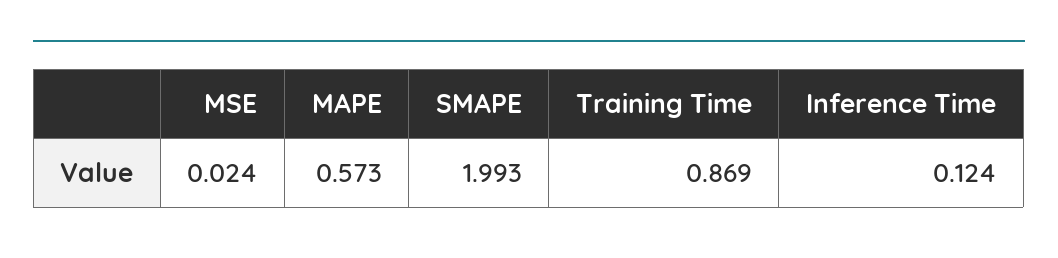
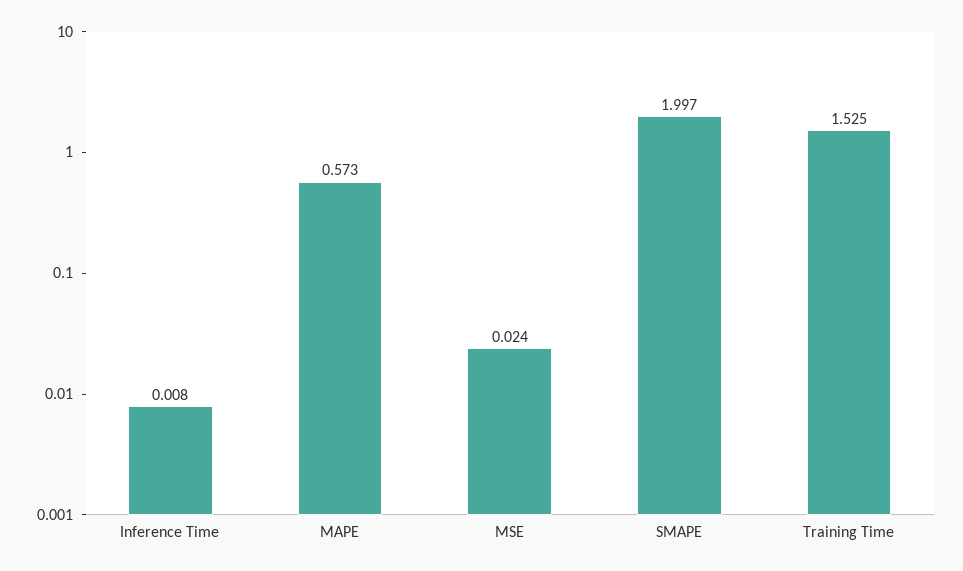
SMAPE: 1.993 -> 1.997
Training Time: 0.869 -> 1.525
Inference Time: 0.124 -> 0.008

